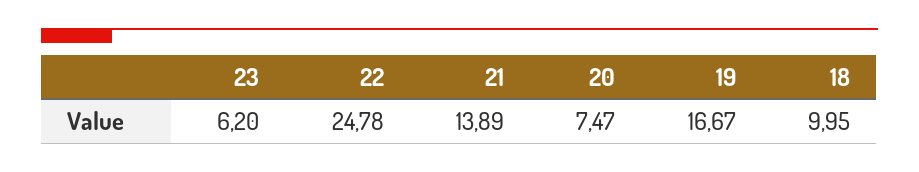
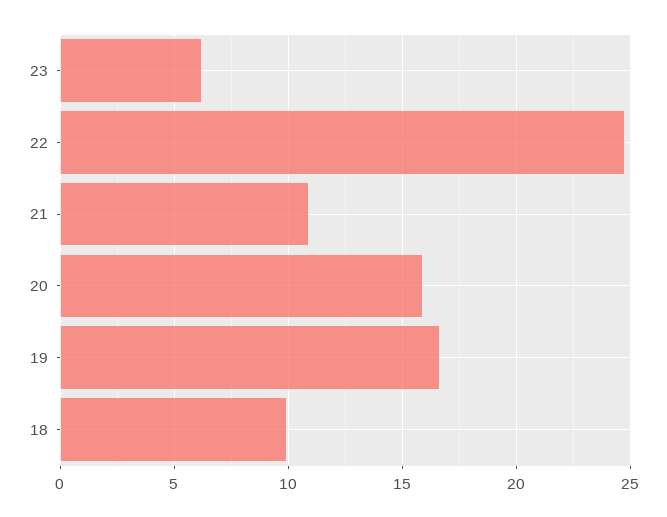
21: 13.89 -> 11
20: 7.47 -> 16

